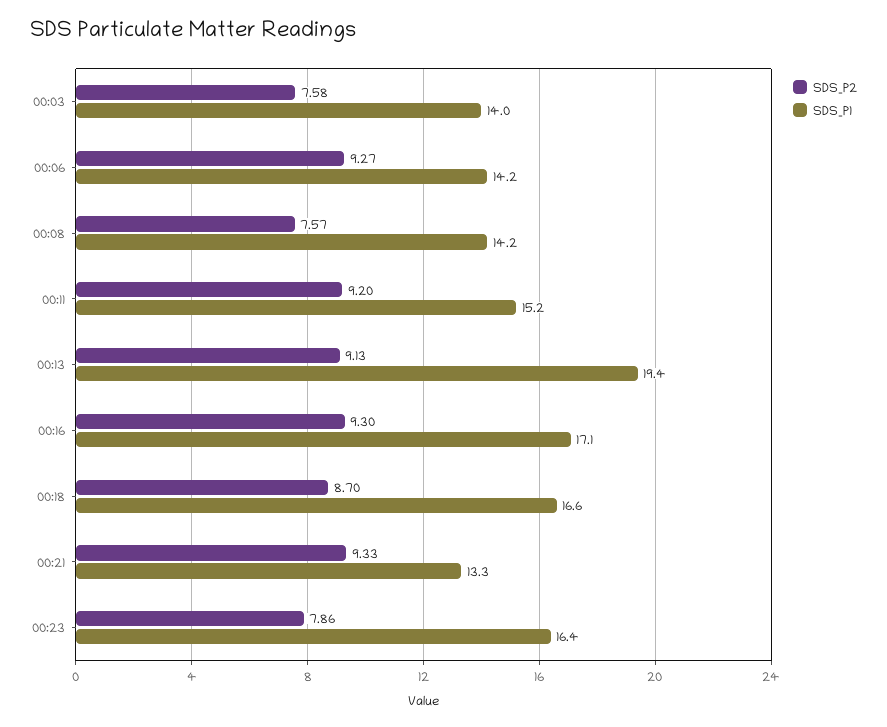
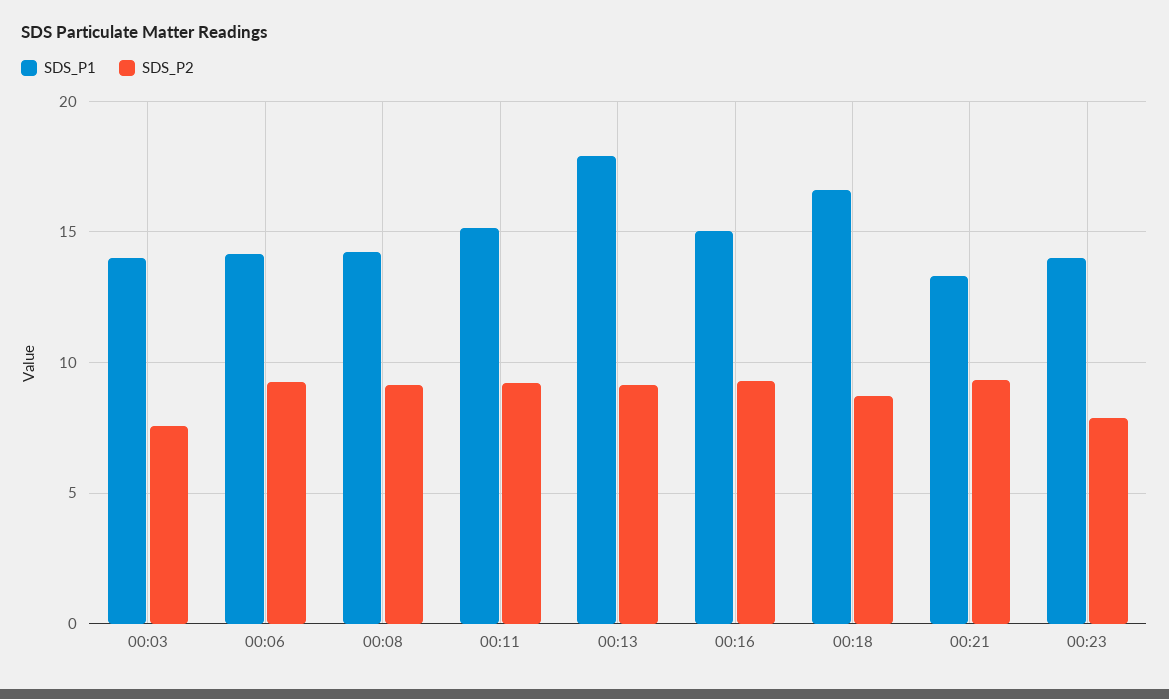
SDS_P2, 00:08: 7.57 -> 9
SDS_P1, 00:13: 19.4 -> 18
SDS_P1, 00:16: 17.1 -> 15
SDS_P1, 00:23: 16.4 -> 14

